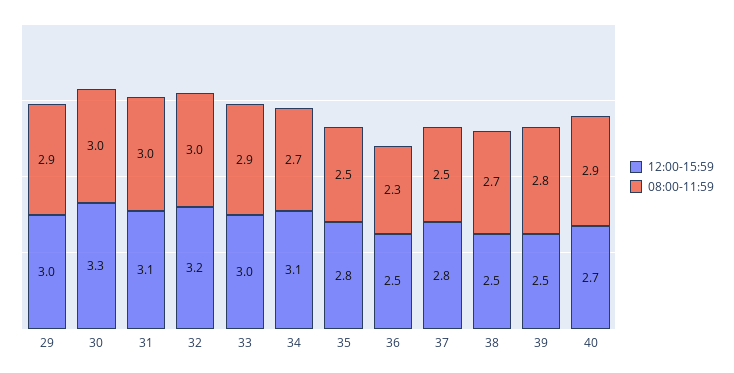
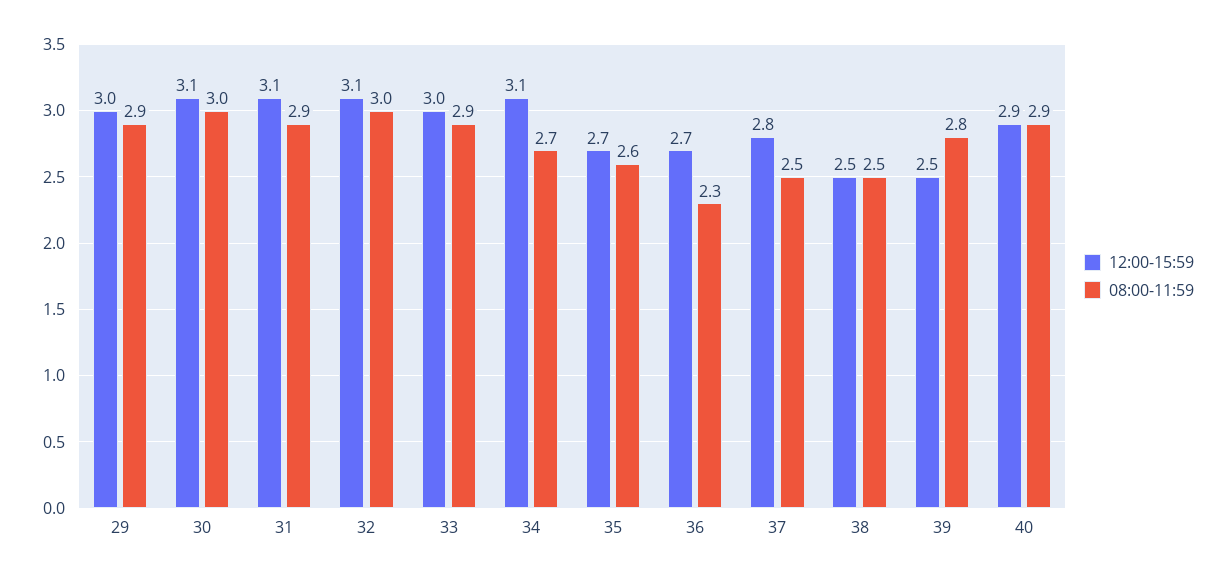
12:00-15:59, 30: 3.3 -> 3.1
08:00-11:59, 31: 3 -> 2.9
12:00-15:59, 32: 3.2 -> 3.1
12:00-15:59, 35: 2.8 -> 2.7
08:00-11:59, 35: 2.5 -> 2.6
12:00-15:59, 36: 2.5 -> 2.7
08:00-11:59, 38: 2.7 -> 2.5
12:00-15:59, 40: 2.7 -> 2.9

